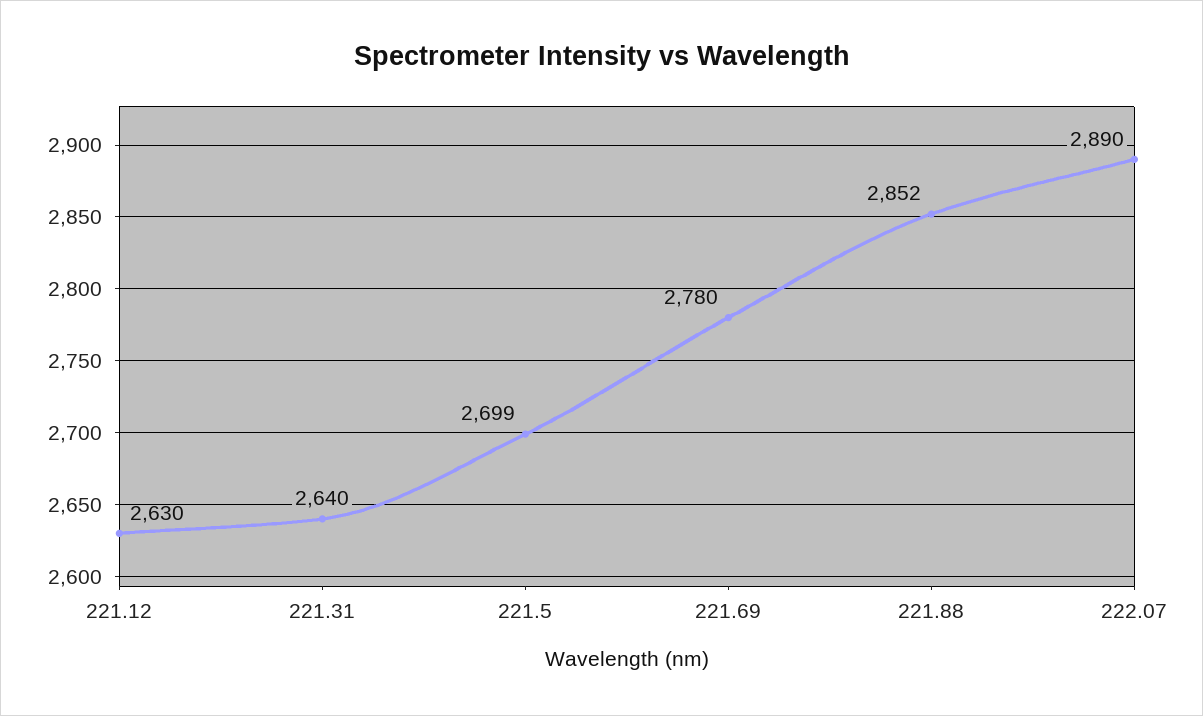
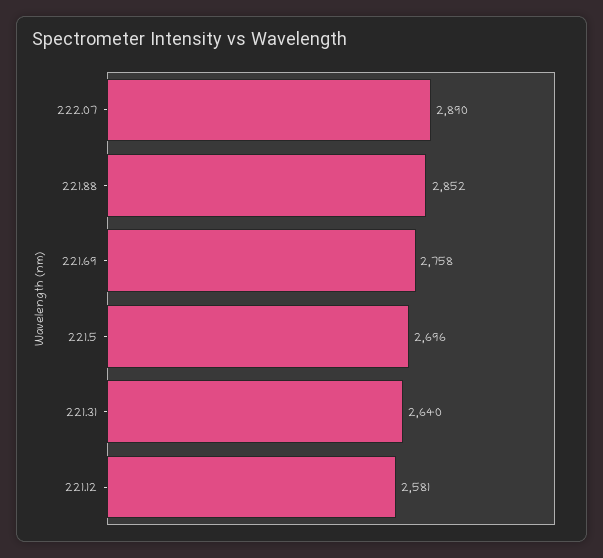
221.12: 2630 -> 2581
221.5: 2699 -> 2696
221.69: 2780 -> 2758

